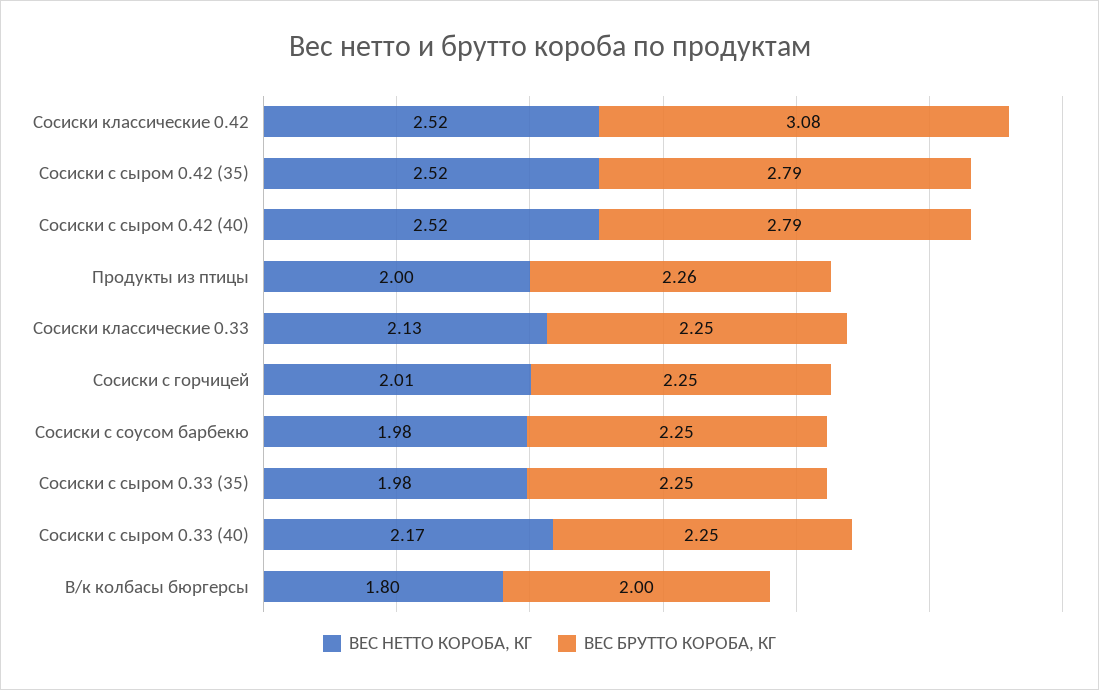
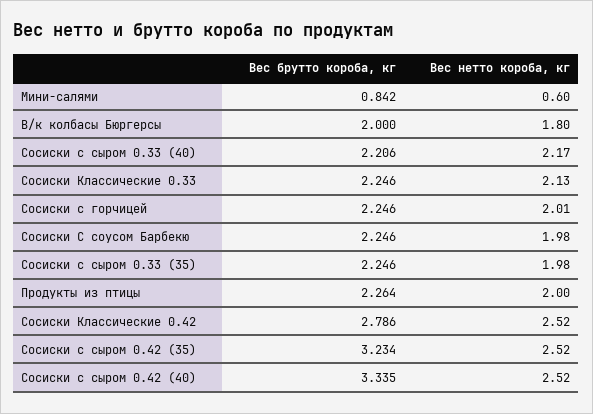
ВЕС БРУТТО КОРОБА, КГ, Сосиски классические 0.42: 3.08 -> 2.786
ВЕС БРУТТО КОРОБА, КГ, Сосиски с сыром 0.42 (35): 2.79 -> 3.234
ВЕС БРУТТО КОРОБА, КГ, Сосиски с сыром 0.42 (40): 2.79 -> 3.335
ВЕС БРУТТО КОРОБА, КГ, Сосиски с сыром 0.33 (40): 2.25 -> 2.206
ВЕС БРУТТО КОРОБА, КГ, Мини-салями: none -> 0.842
ВЕС НЕТТО КОРОБА, КГ, Мини-салями: none -> 0.6

